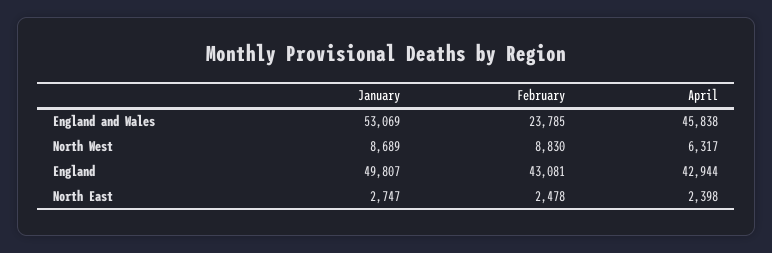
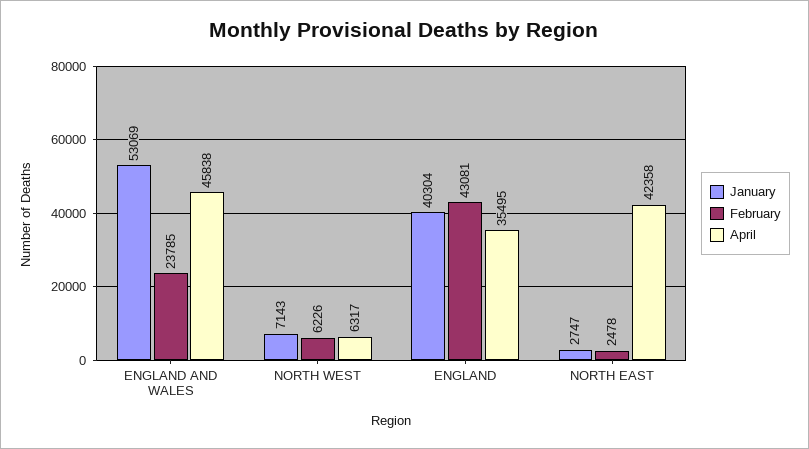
January, North West: 8689 -> 7143
February, North West: 8830 -> 6226
January, England: 49807 -> 40304
April, England: 42944 -> 35495
April, North East: 2398 -> 42358

